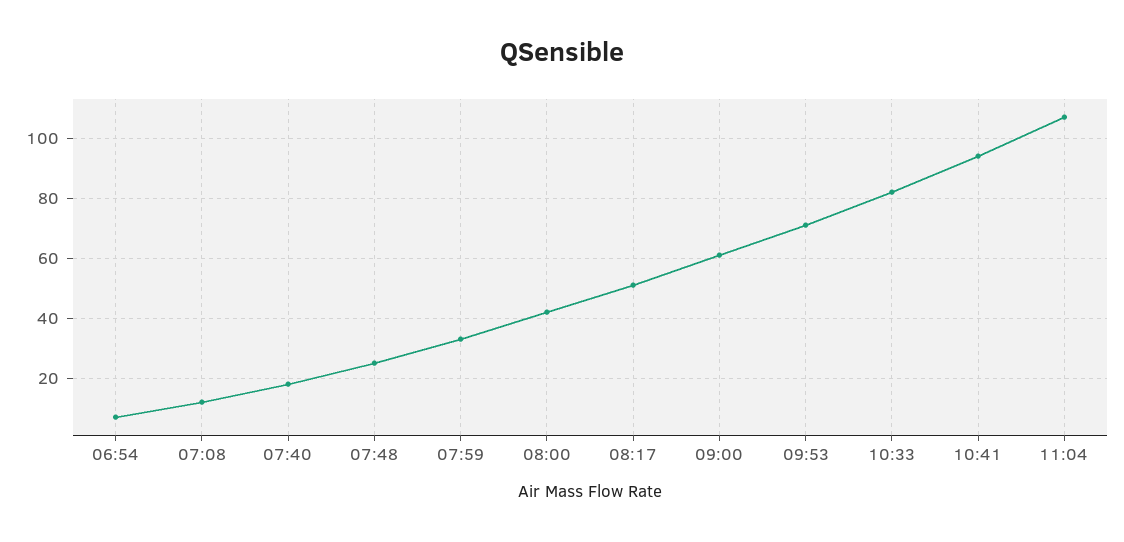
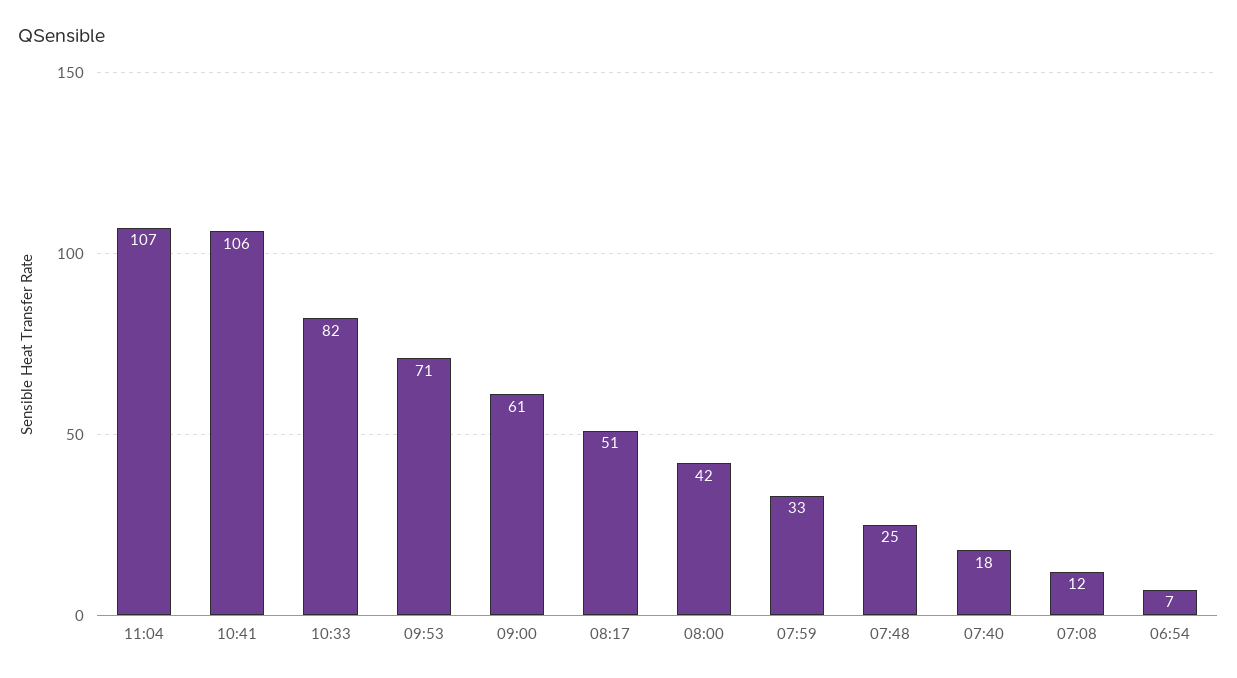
10:41: 95 -> 106

